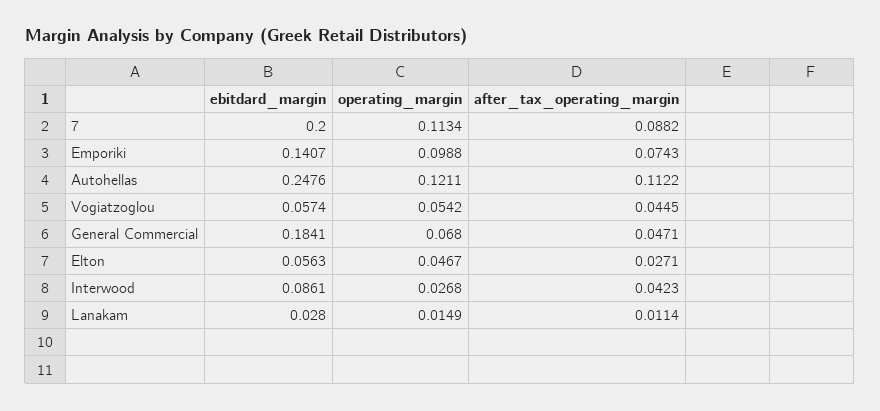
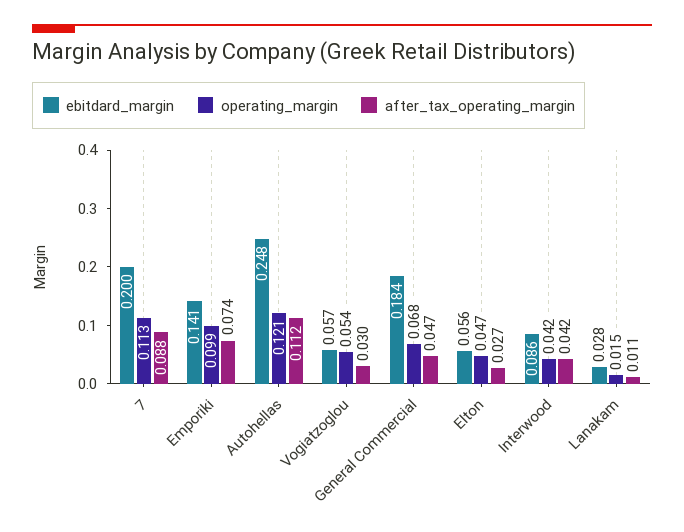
after_tax_operating_margin, Vogiatzoglou: 0.0445 -> 0.03
operating_margin, Interwood: 0.0268 -> 0.042

